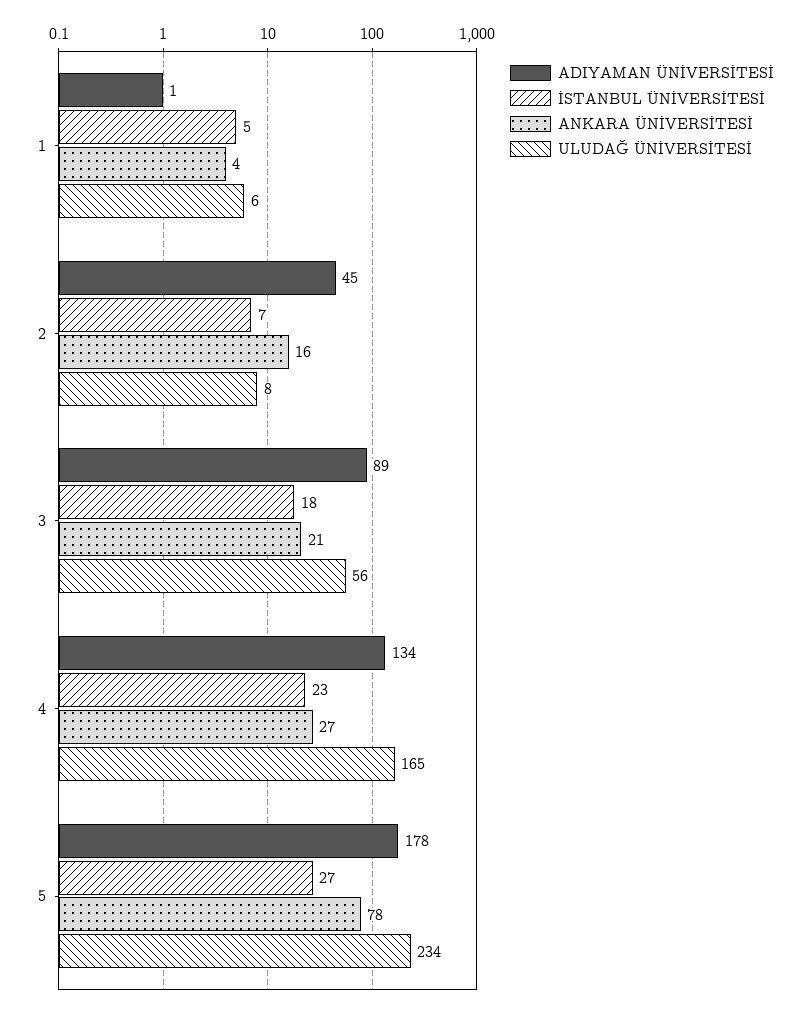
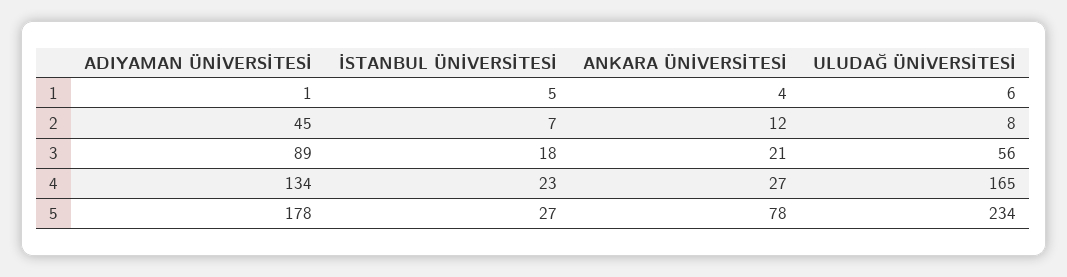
ANKARA ÜNİVERSİTESİ, 2: 16 -> 12

